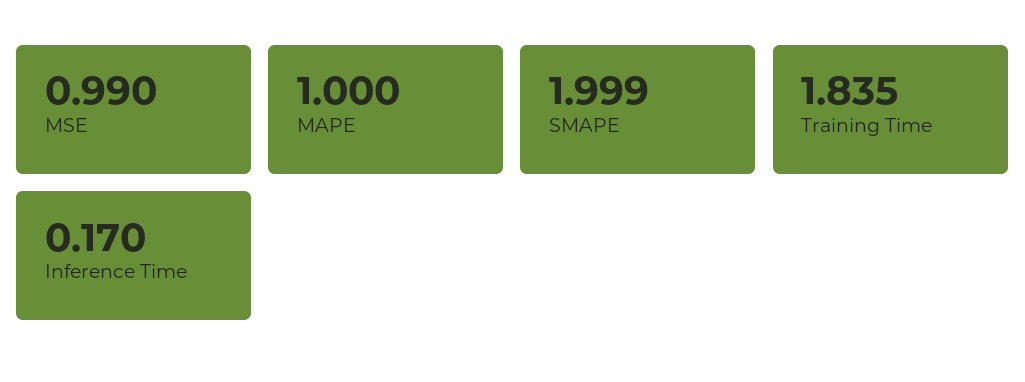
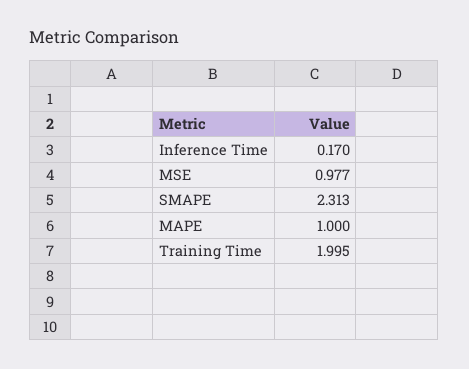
MSE: 0.99 -> 0.977
SMAPE: 1.999 -> 2.313
Training Time: 1.835 -> 1.995

